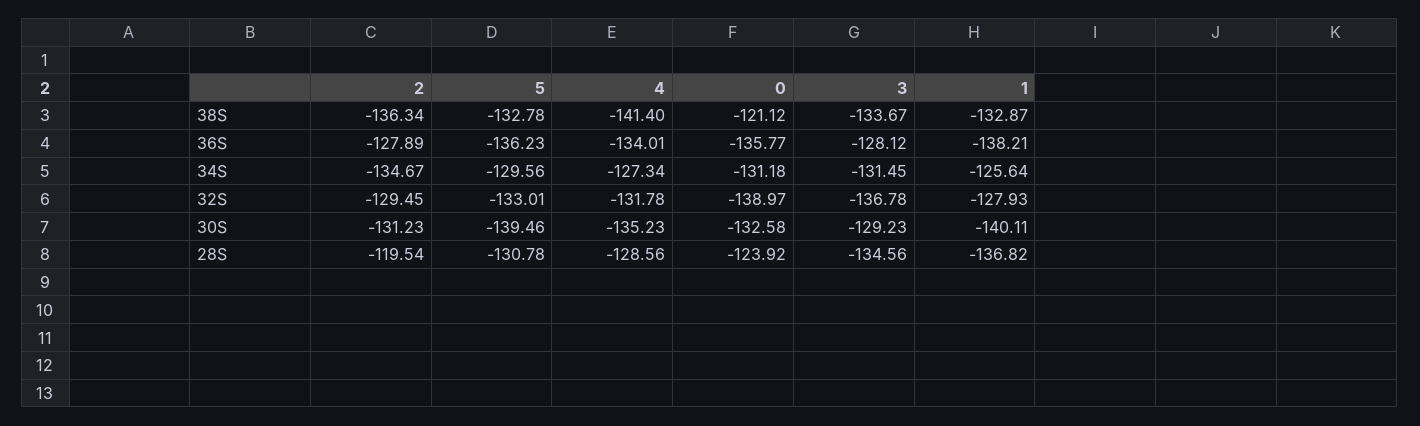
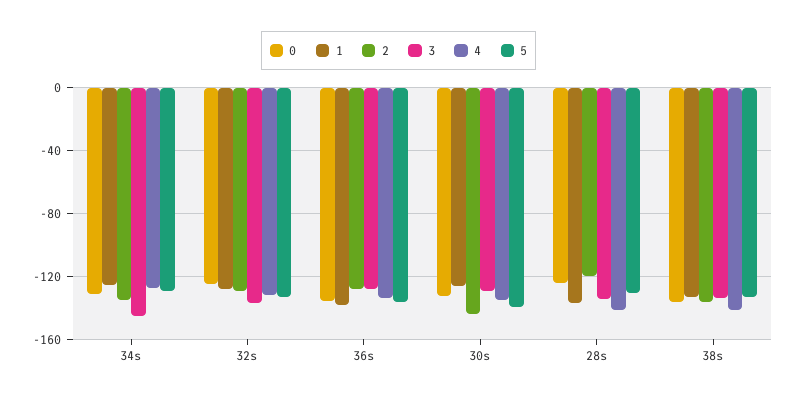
0, 38S: -121.12 -> -135
3, 34S: -131.45 -> -145
0, 32S: -138.97 -> -125
2, 30S: -131.23 -> -145
1, 30S: -140.11 -> -125
4, 28S: -128.56 -> -140

